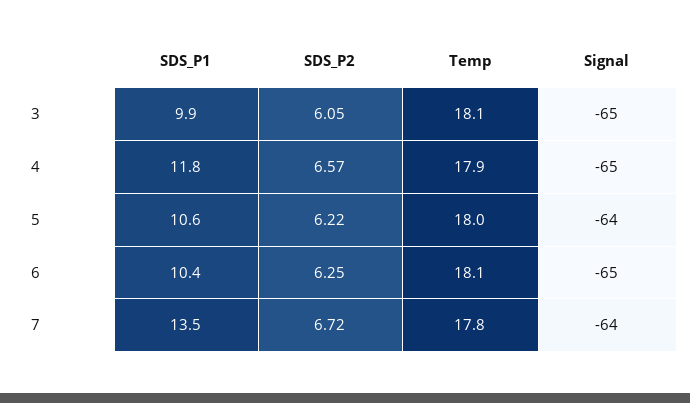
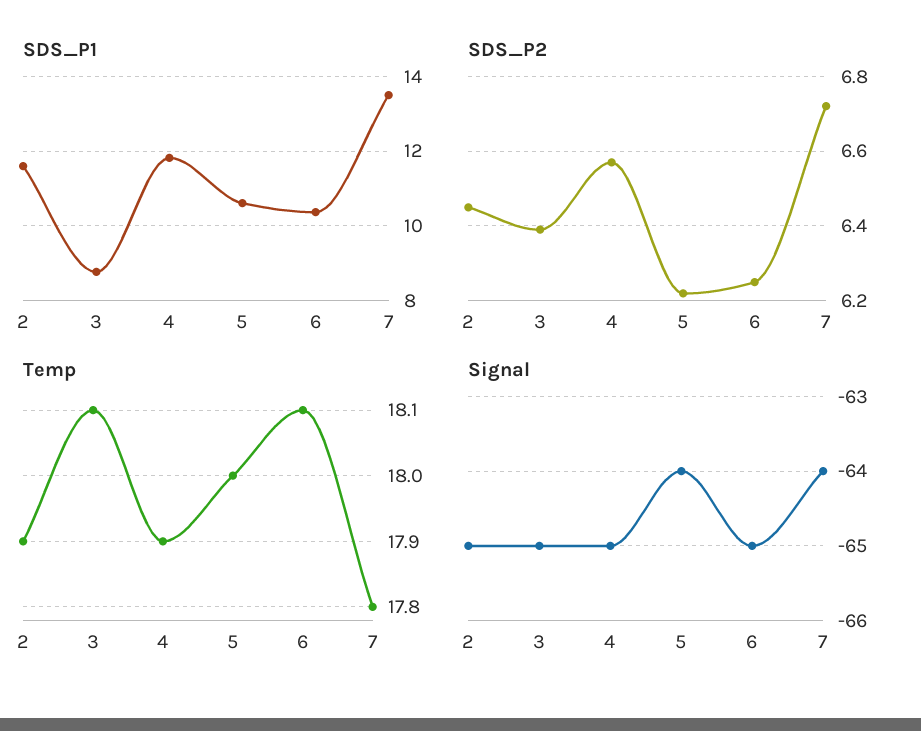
SDS_P1, 3: 9.9 -> 8.8
SDS_P2, 3: 6.05 -> 6.4
SDS_P1, 2: none -> 11.6
SDS_P2, 2: none -> 6.45
Temp, 2: none -> 17.9
Signal, 2: none -> -65

